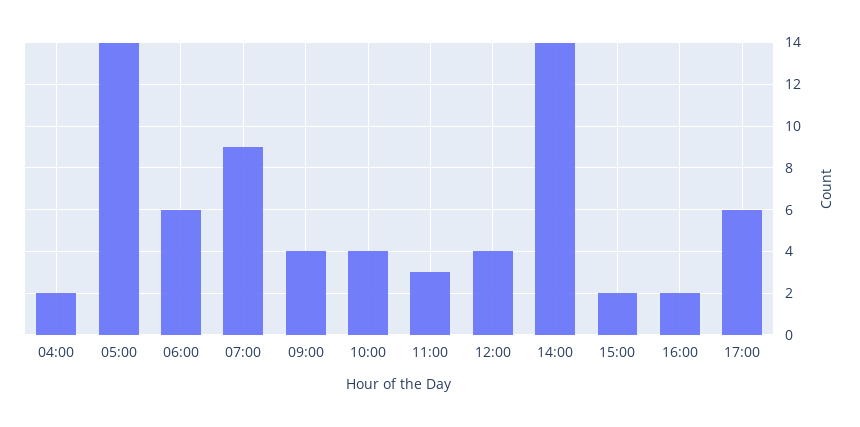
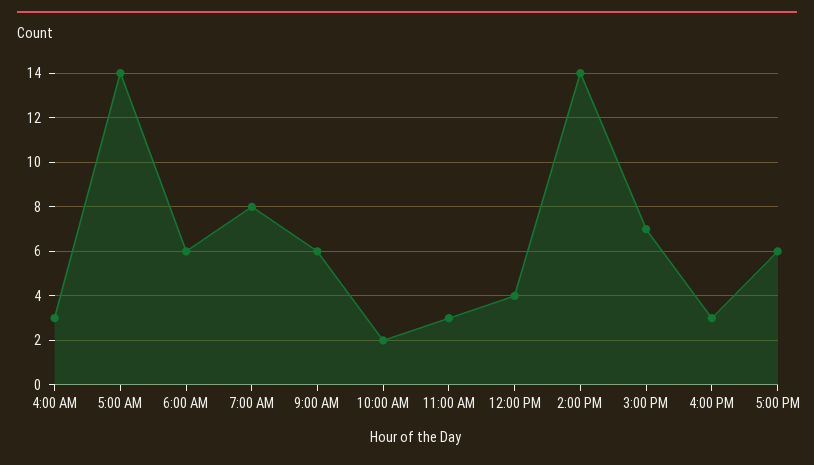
04:00: 2 -> 3
07:00: 9 -> 8
09:00: 4 -> 6
10:00: 4 -> 2
15:00: 2 -> 7
16:00: 2 -> 3

